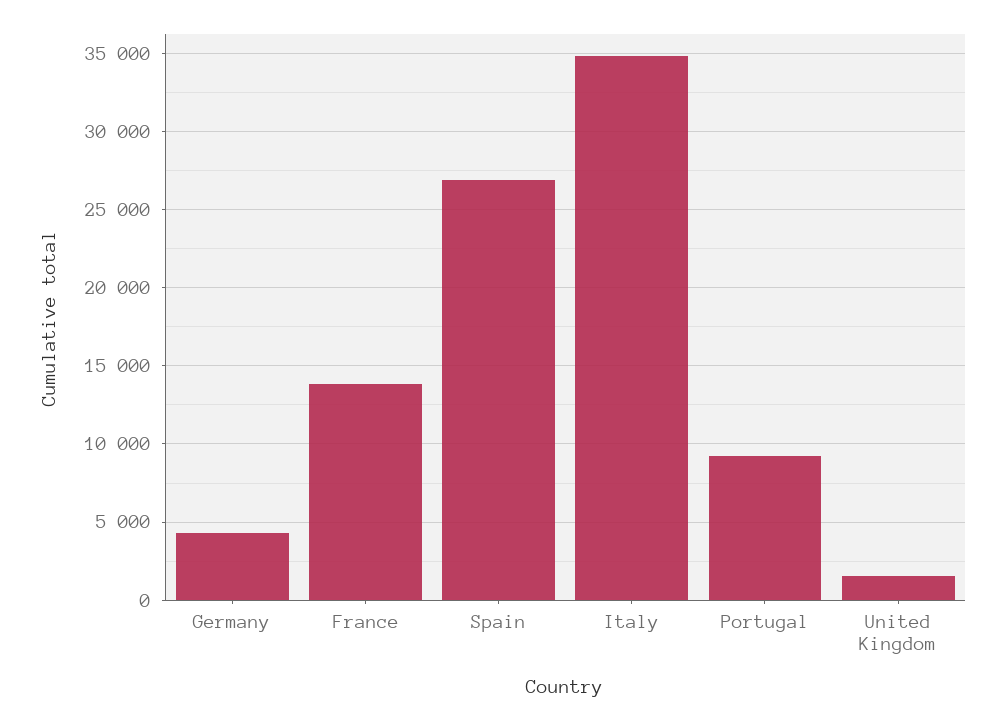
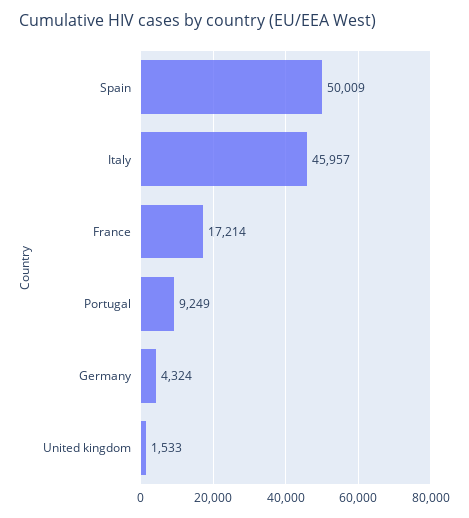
France: 14000 -> 17214
Spain: 27000 -> 50009
Italy: 35000 -> 45957

